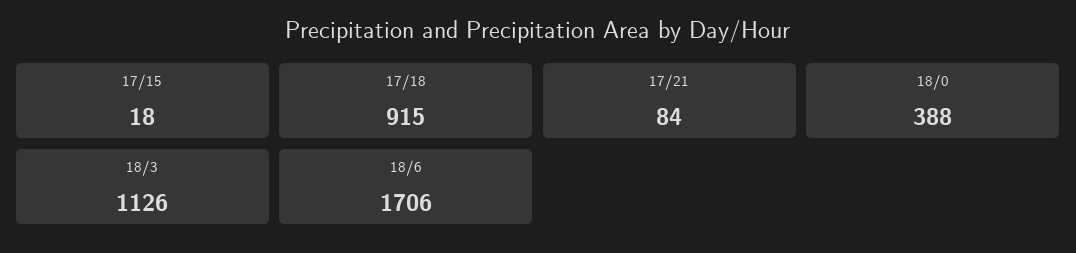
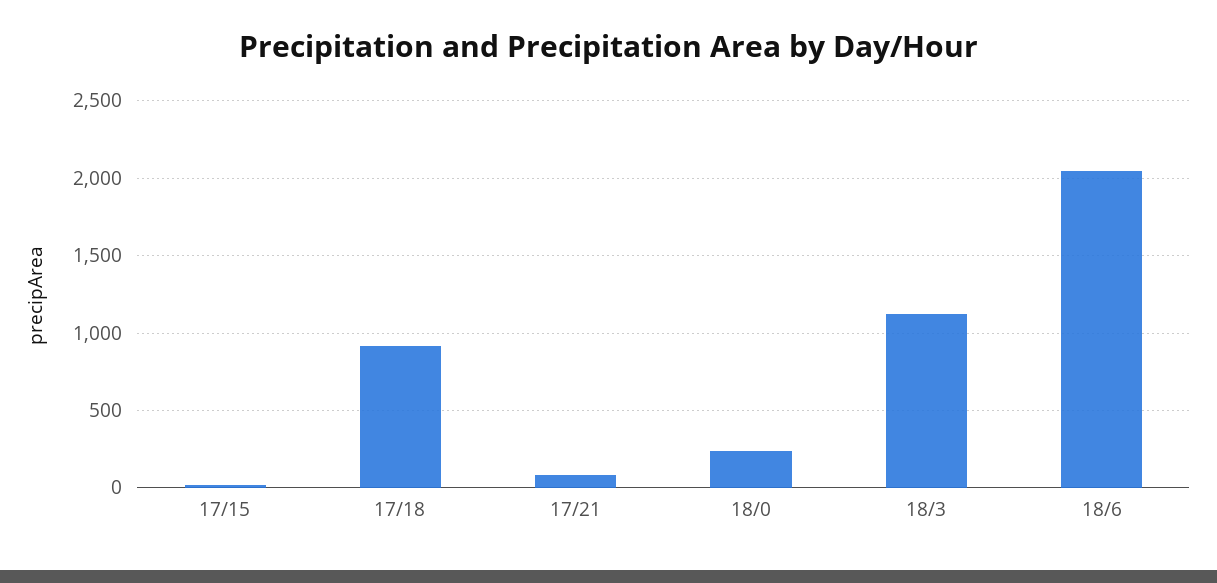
18/0: 388 -> 250
18/6: 1706 -> 2050

